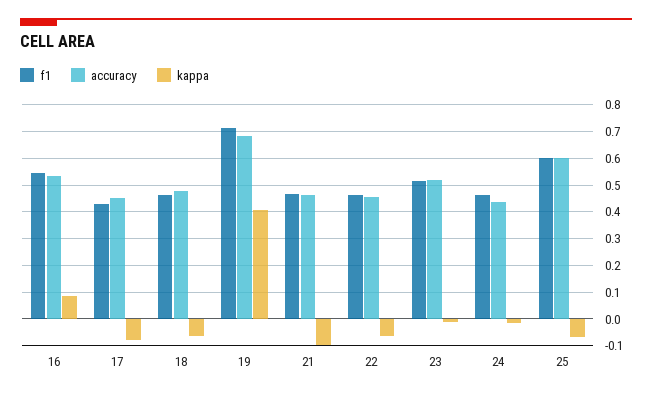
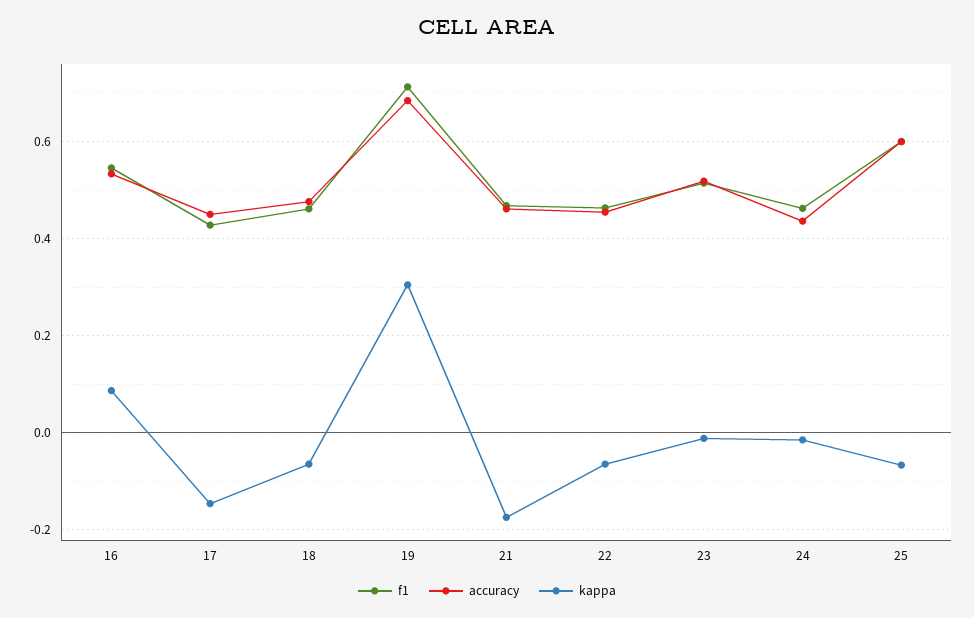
kappa, 17: -0.075 -> -0.14
kappa, 19: 0.4 -> 0.3
kappa, 21: -0.1 -> -0.18

